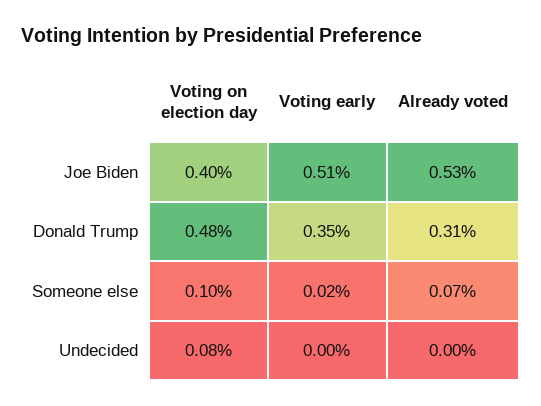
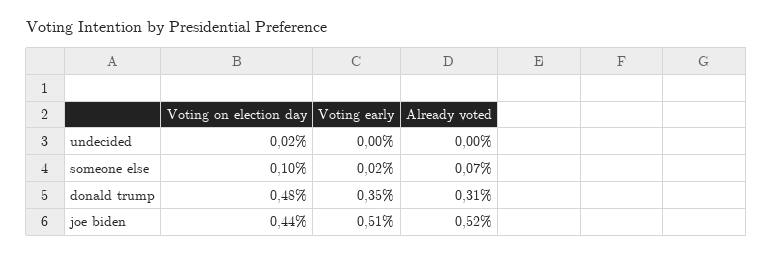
Voting on election day, Joe Biden: 0.4 -> 0.44
Already voted, Joe Biden: 0.53 -> 0.52
Voting on election day, Undecided: 0.08 -> 0.02

